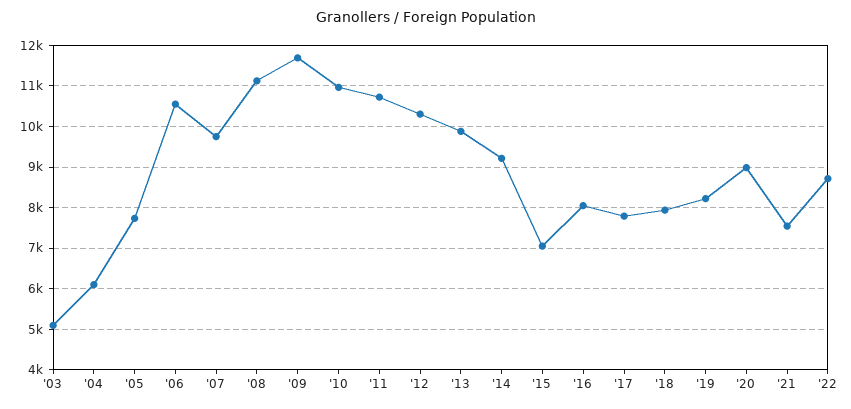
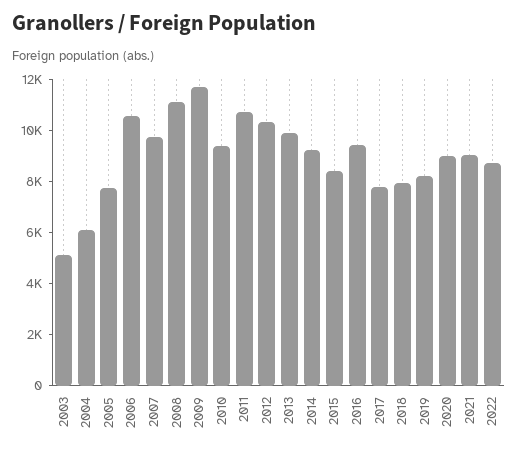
'10: 11000 -> 9500
'15: 7000 -> 8500
'16: 8000 -> 9500
'21: 7600 -> 9000

